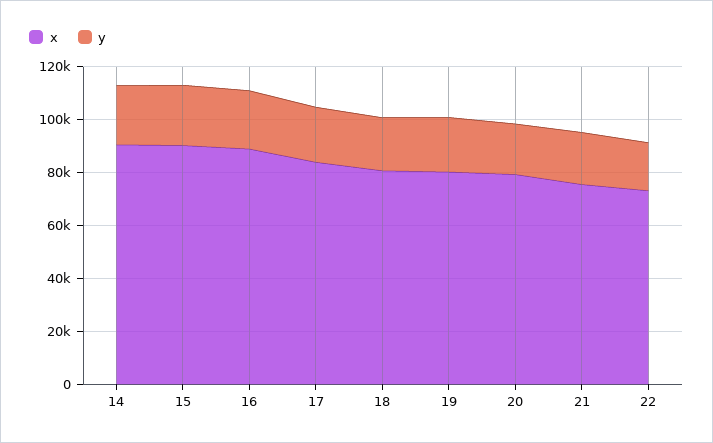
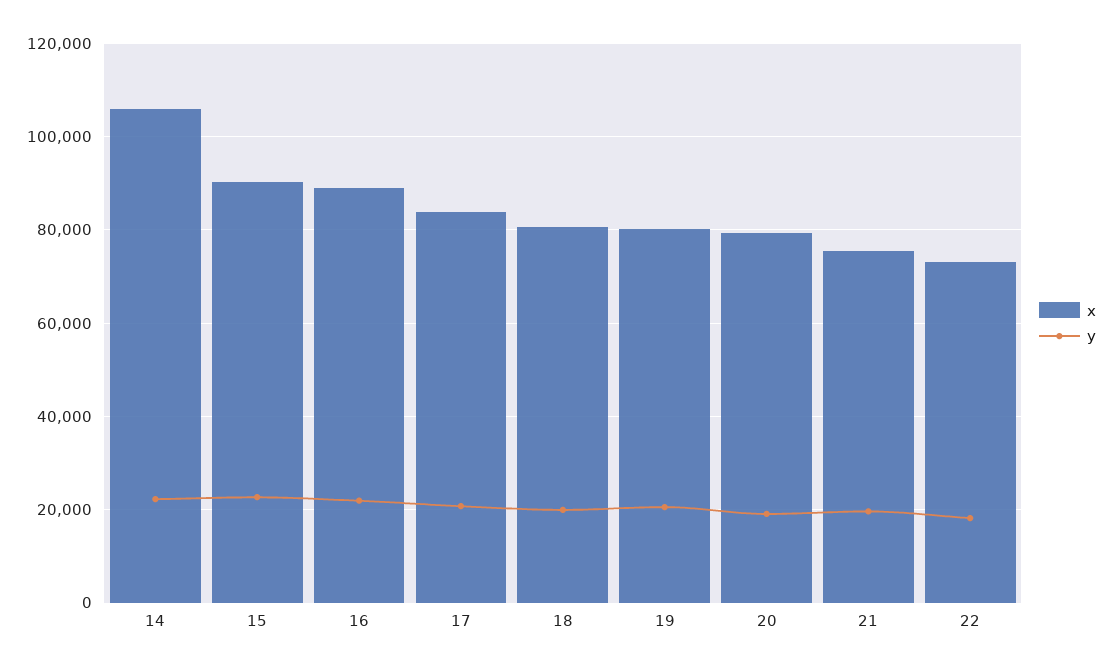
x, 14: 90000 -> 106000

